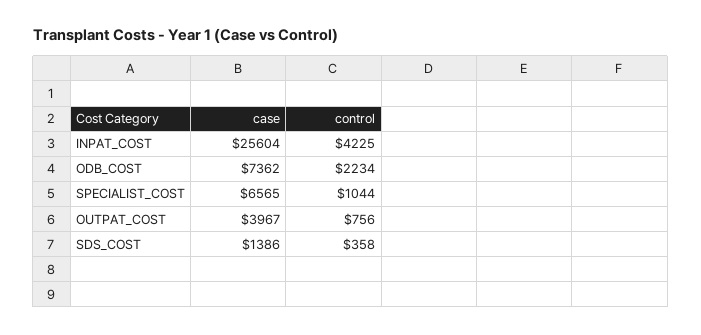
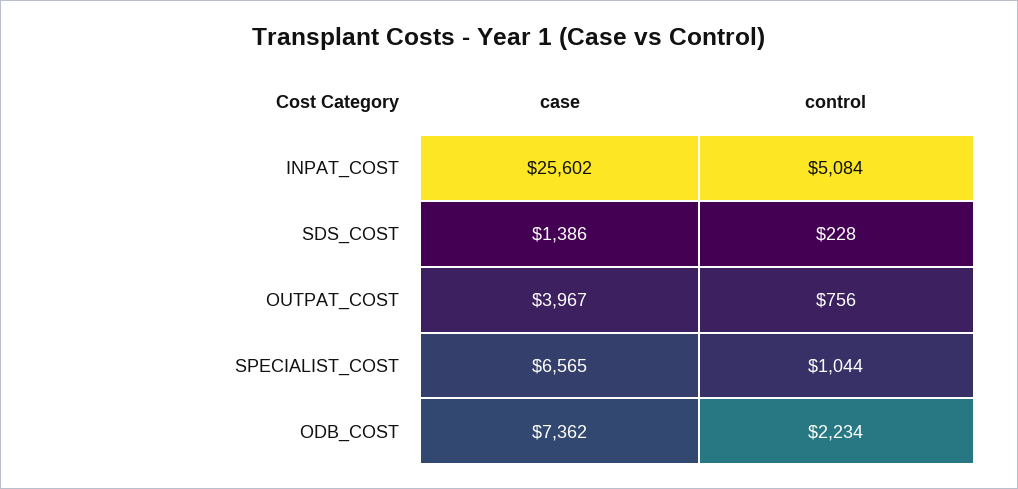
case, INPAT_COST: 25604 -> 25602
control, INPAT_COST: 4225 -> 5084
control, SDS_COST: 358 -> 228

